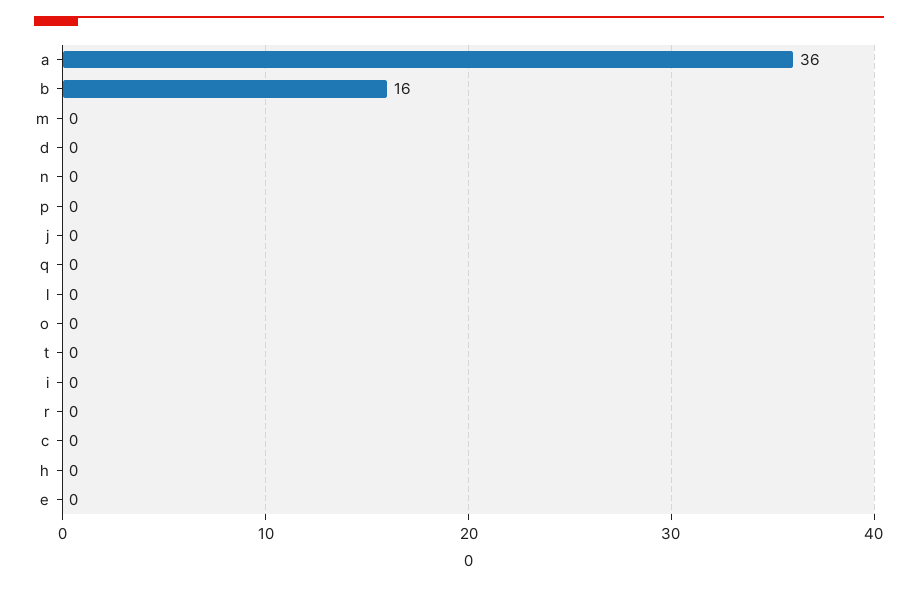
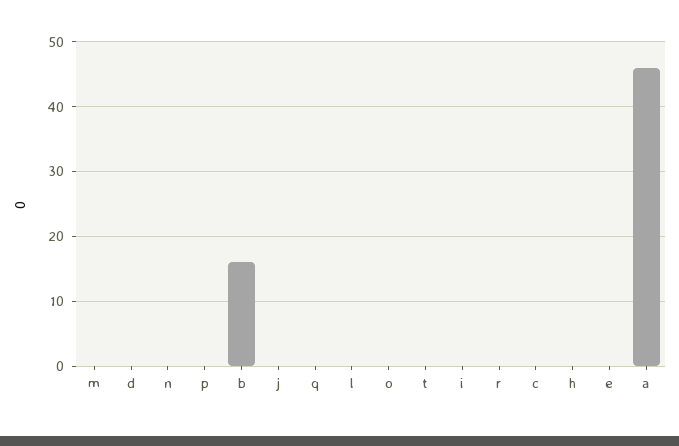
a: 36 -> 46

